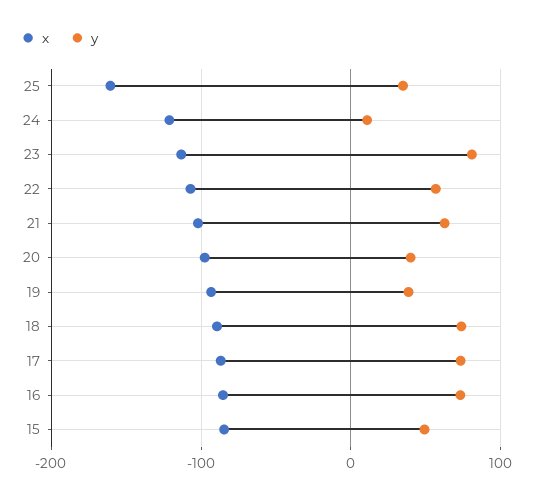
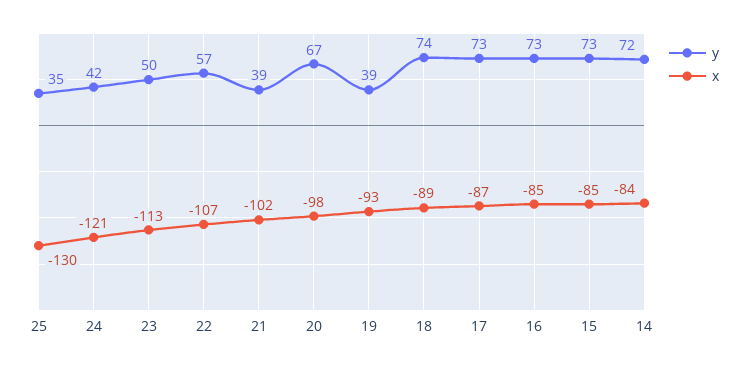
x, 25: -160 -> -130
y, 24: 10 -> 42
y, 23: 80 -> 50
y, 21: 60 -> 39
y, 20: 40 -> 67
y, 15: 50 -> 73
y, 14: none -> 72
x, 14: none -> -84

